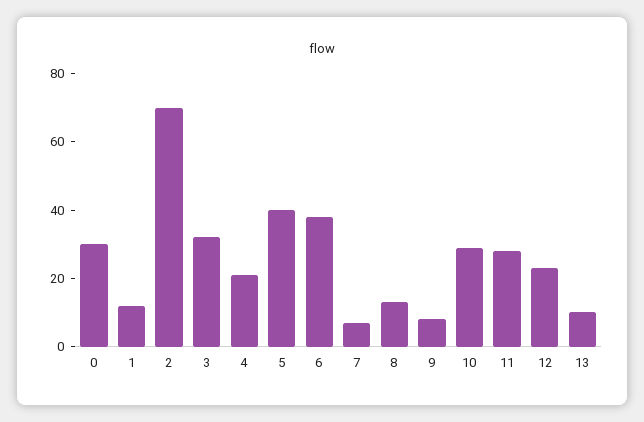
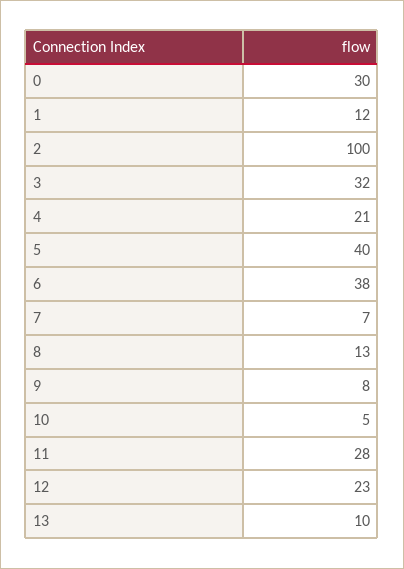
2: 70 -> 100
10: 30 -> 5

